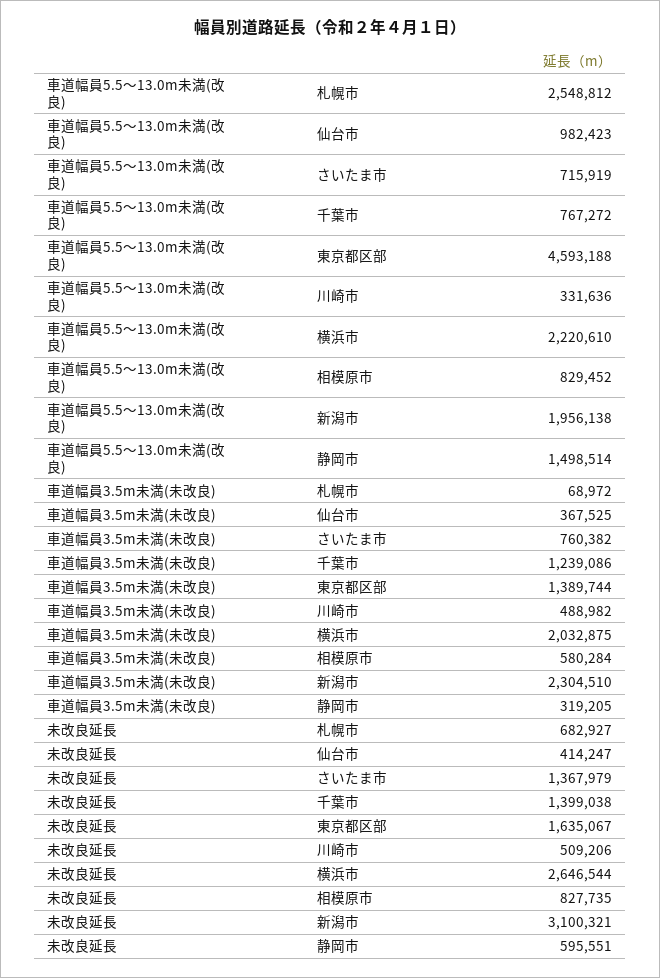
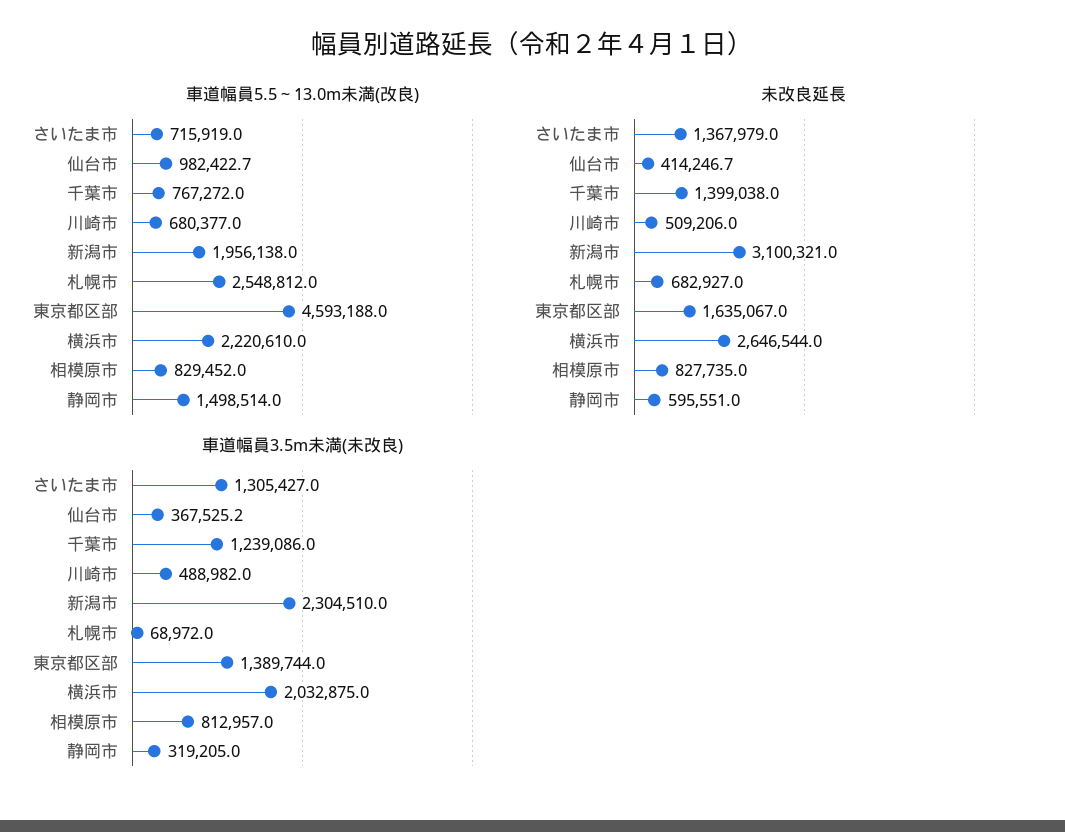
車道幅員5.5～13.0m未満(改良), 川崎市: 331636 -> 680377
車道幅員3.5m未満(未改良), さいたま市: 760382 -> 1305427
車道幅員3.5m未満(未改良), 相模原市: 580284 -> 812957

